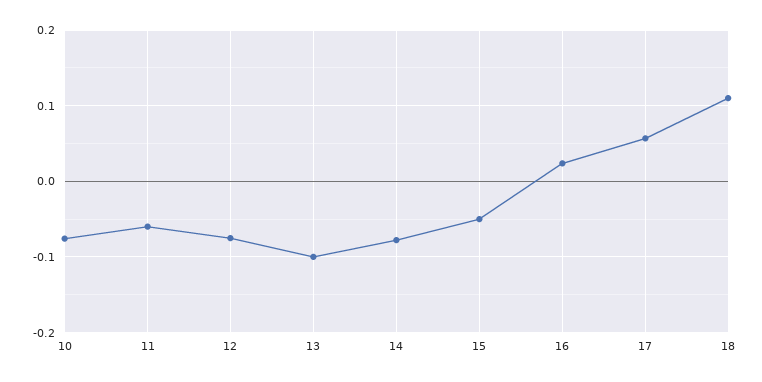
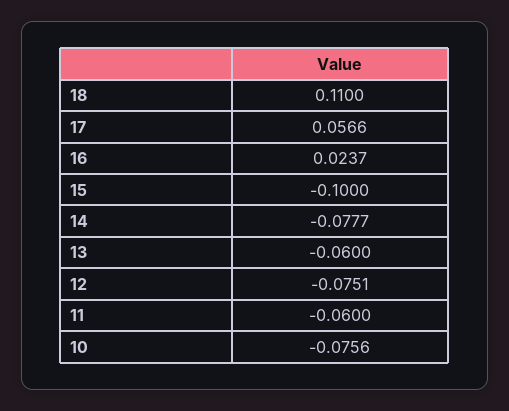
13: -0.1 -> -0.06
15: -0.05 -> -0.1

